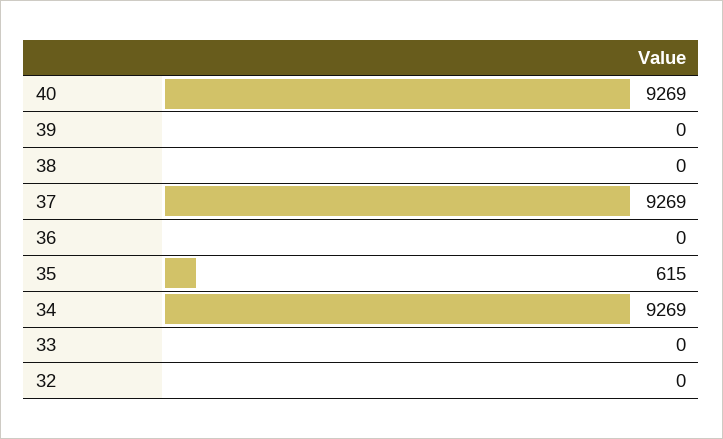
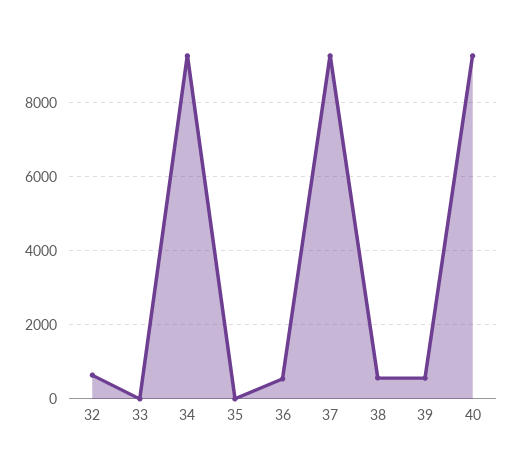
39: 0 -> 600
38: 0 -> 600
36: 0 -> 600
35: 615 -> 0
32: 0 -> 600

